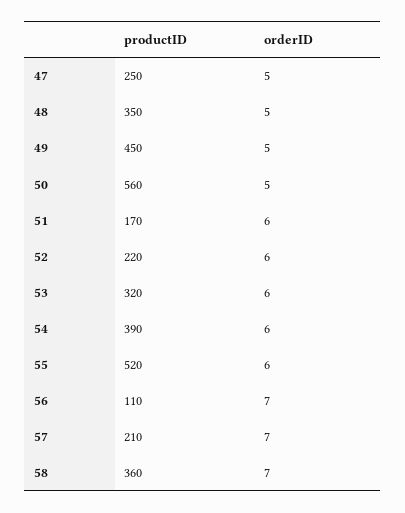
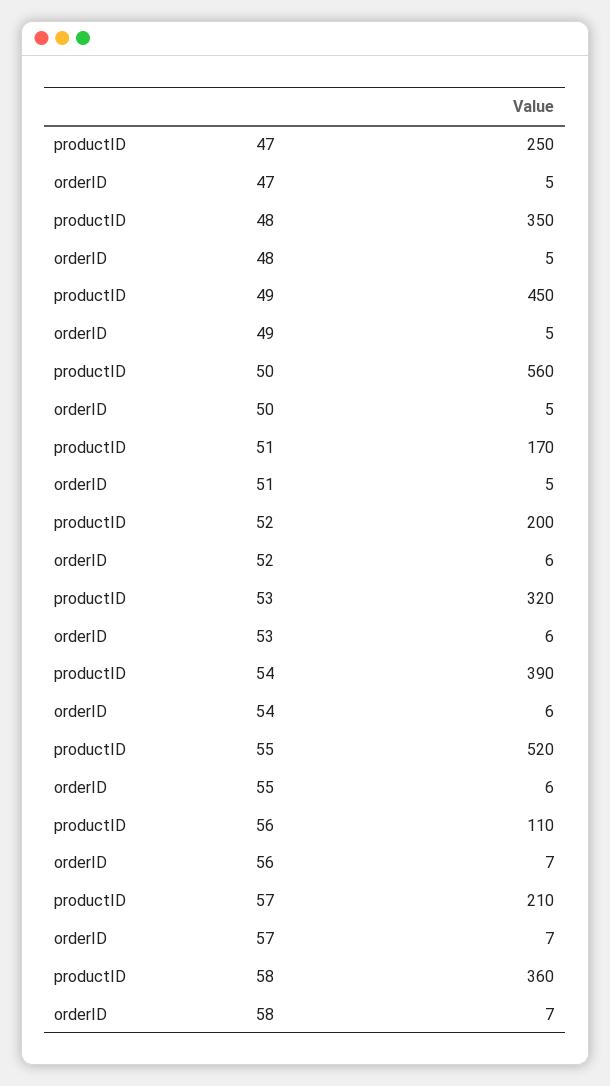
orderID, 51: 6 -> 5
productID, 52: 220 -> 200

